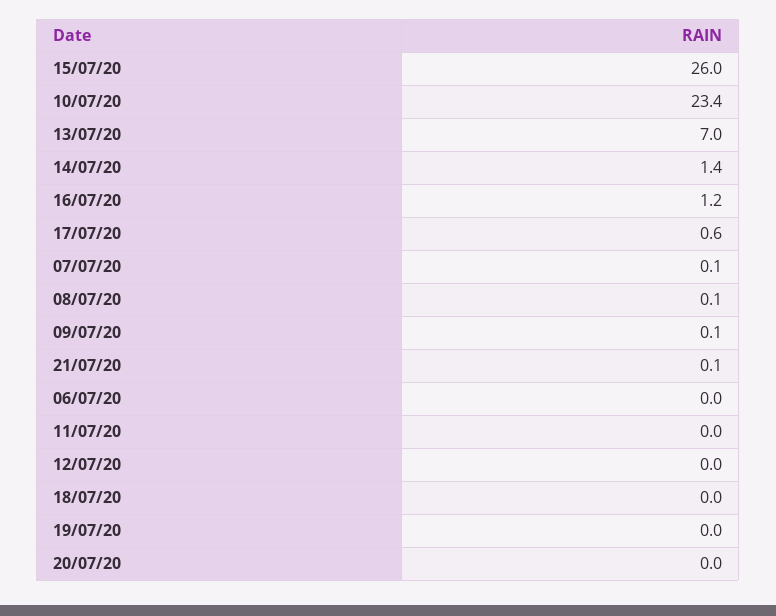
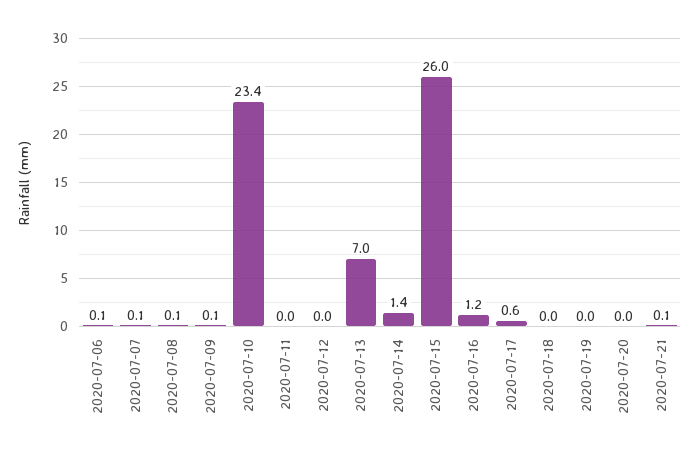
06/07/20: 0 -> 0.1

